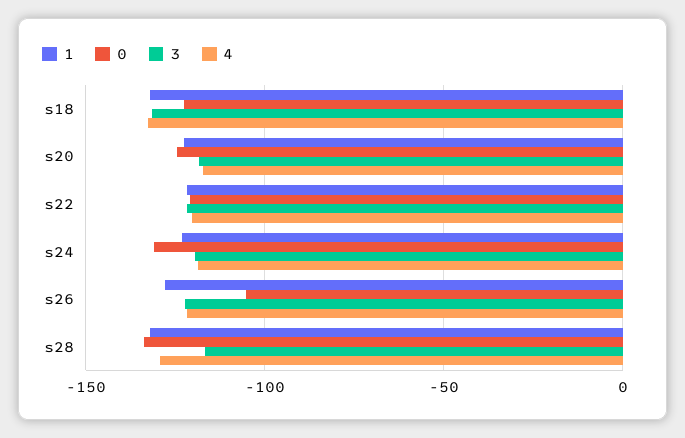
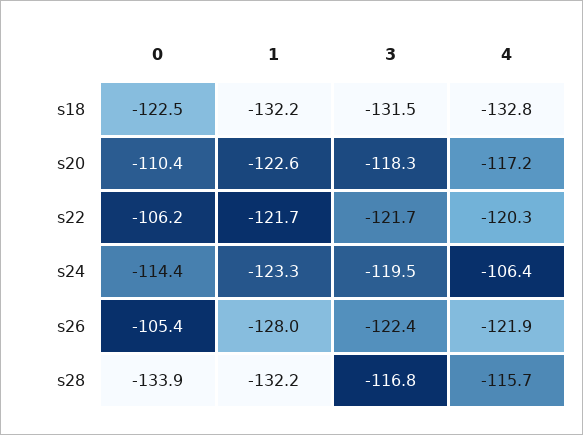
0, s20: -125 -> -110.4
0, s22: -120 -> -106.2
0, s24: -130 -> -114.4
4, s24: -120 -> -106.4
4, s28: -130 -> -115.7

